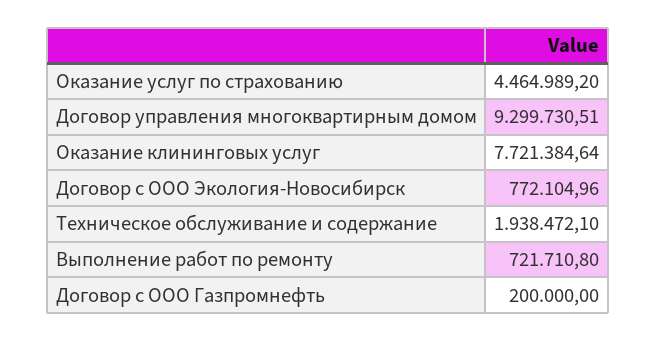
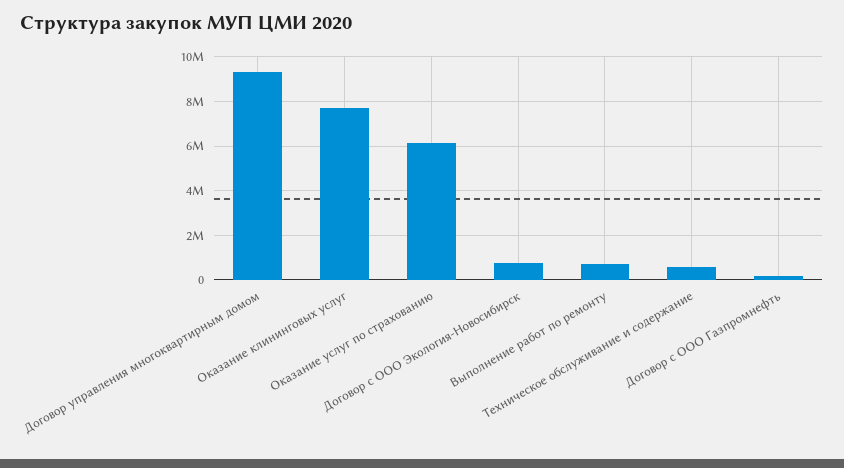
Оказание услуг по страхованию: 4464989.2 -> 6000000
Техническое обслуживание и содержание: 1938472.1 -> 500000

